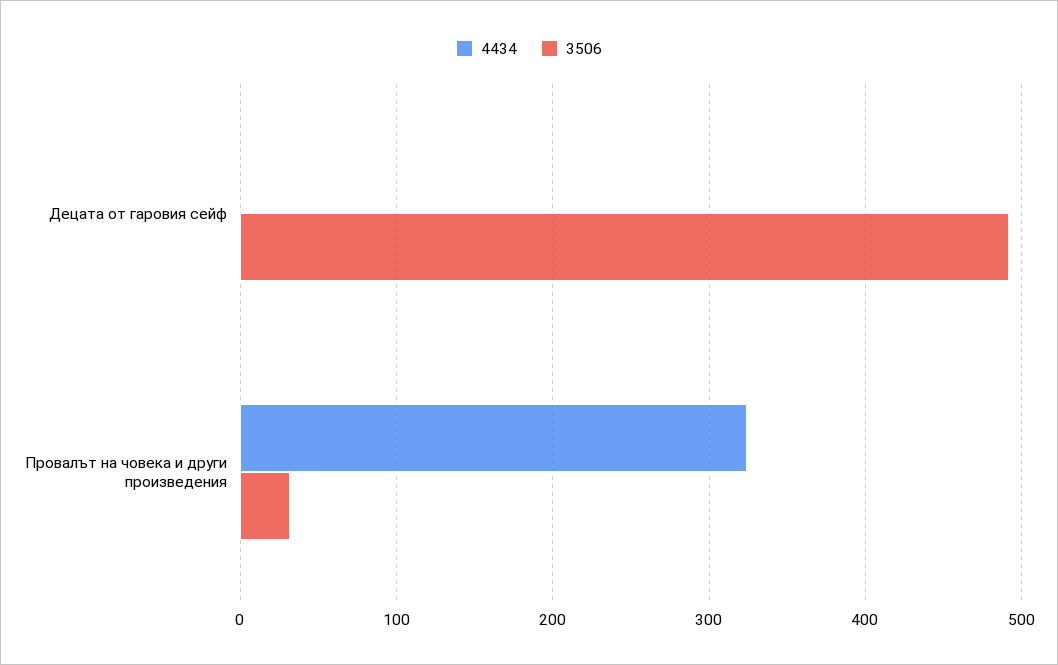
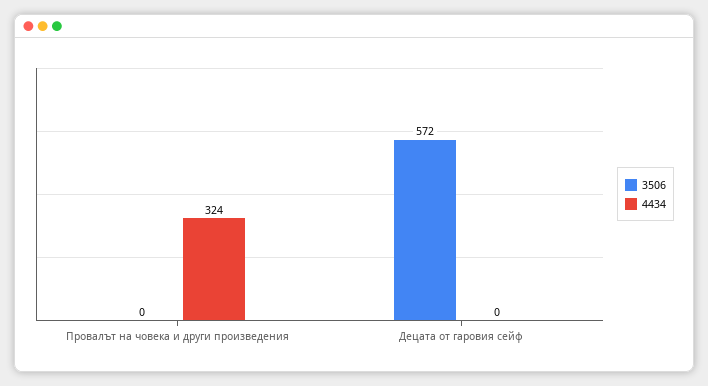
3506, Децата от гаровия сейф: 490 -> 572
3506, Провалът на човека и други произведения: 30 -> 0

